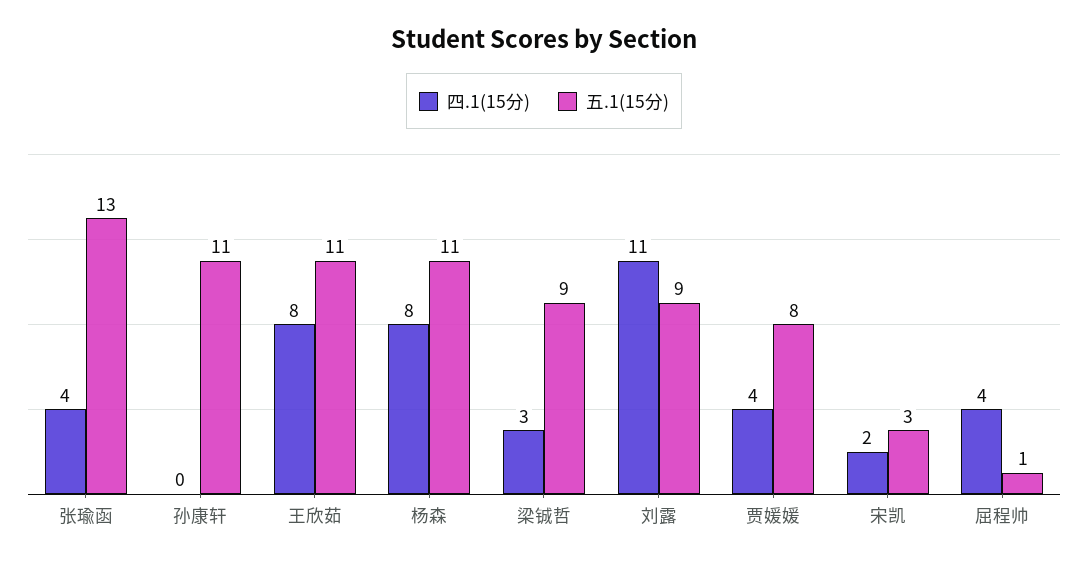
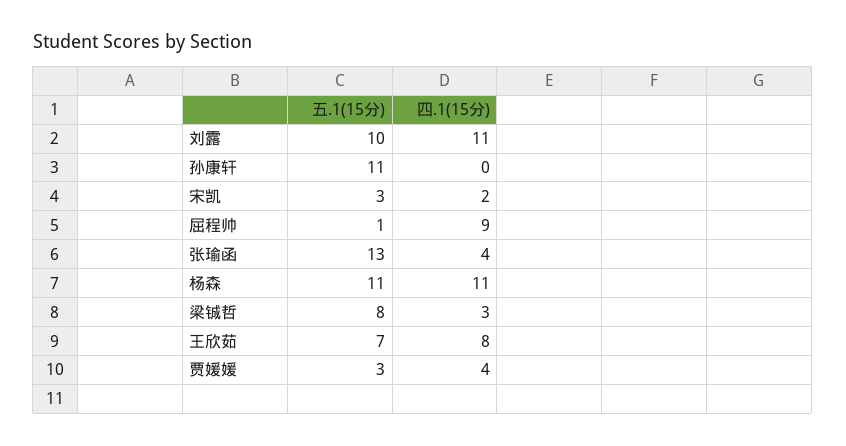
五.1(15分), 王欣茹: 11 -> 7
四.1(15分), 杨森: 8 -> 11
五.1(15分), 梁铖哲: 9 -> 8
五.1(15分), 刘露: 9 -> 10
五.1(15分), 贾媛媛: 8 -> 3
四.1(15分), 屈程帅: 4 -> 9

